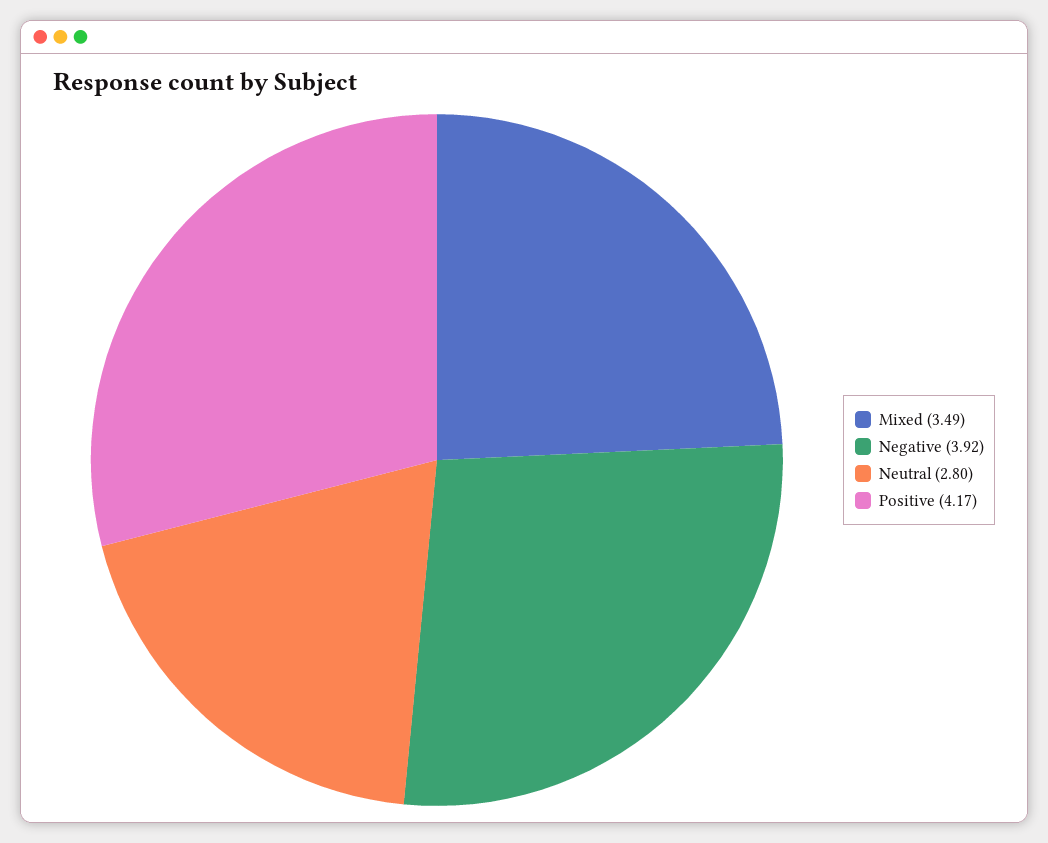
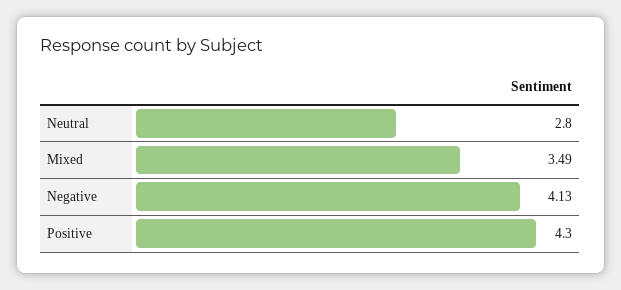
Negative: 3.92 -> 4.13
Positive: 4.17 -> 4.3

